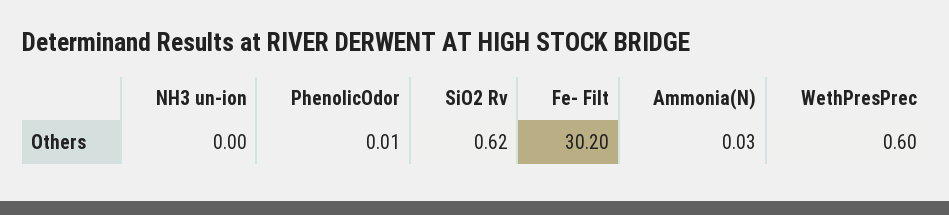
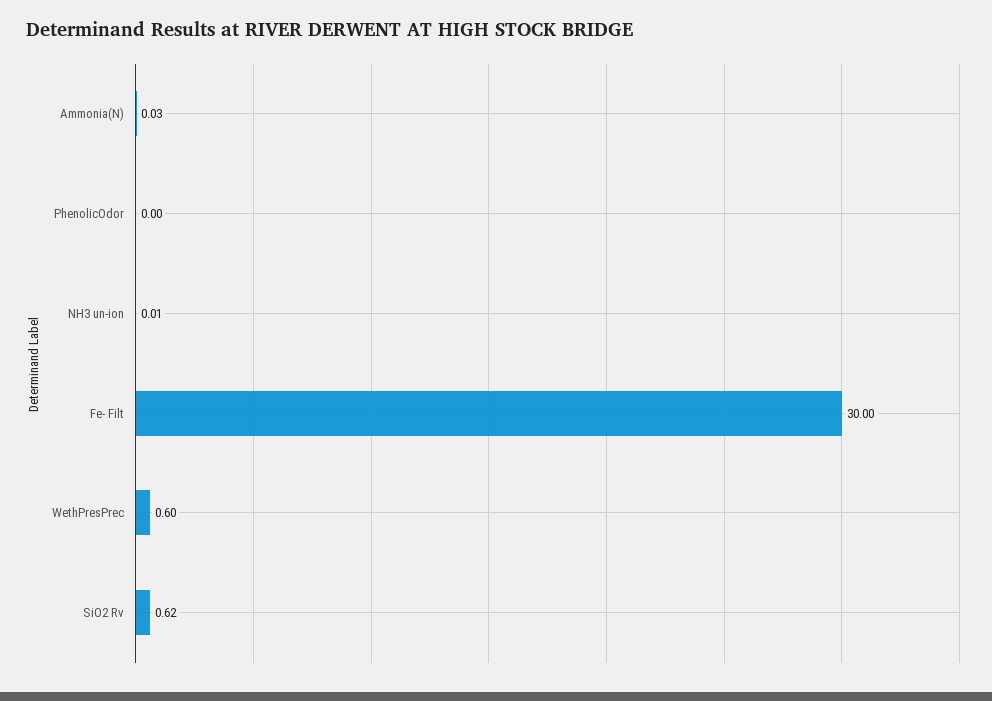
NH3 un-ion: 0 -> 0.01
PhenolicOdor: 0.01 -> 0
Fe- Filt: 30.2 -> 30

